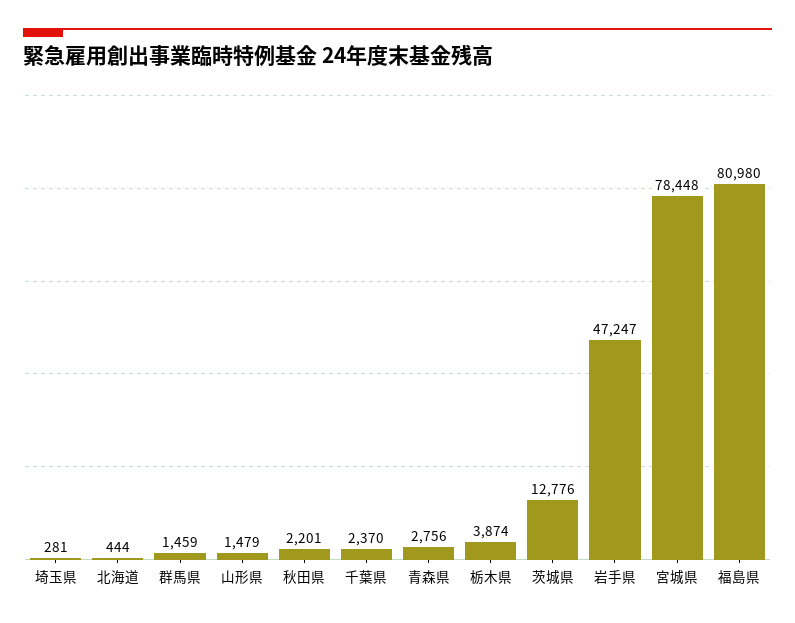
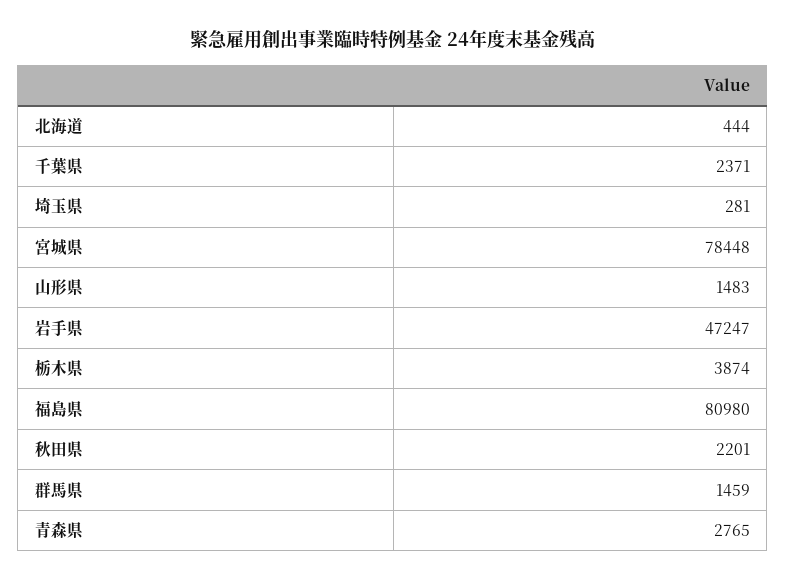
山形県: 1479 -> 1483
千葉県: 2370 -> 2371
青森県: 2756 -> 2765
茨城県: 12776 -> none

